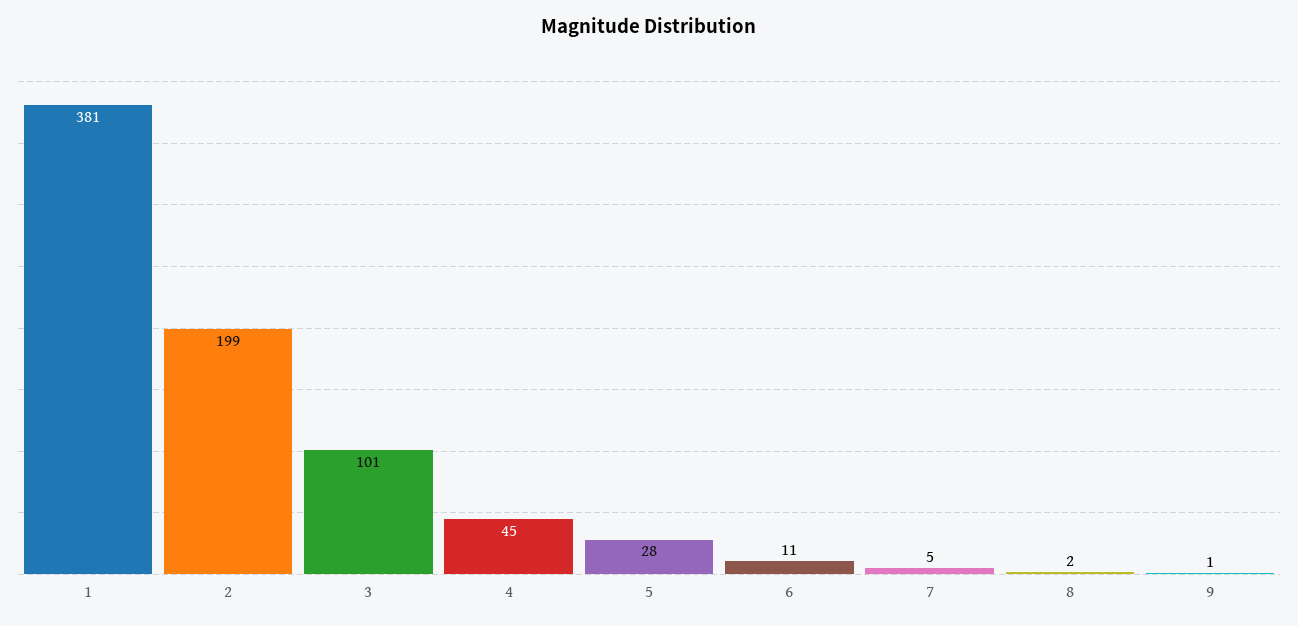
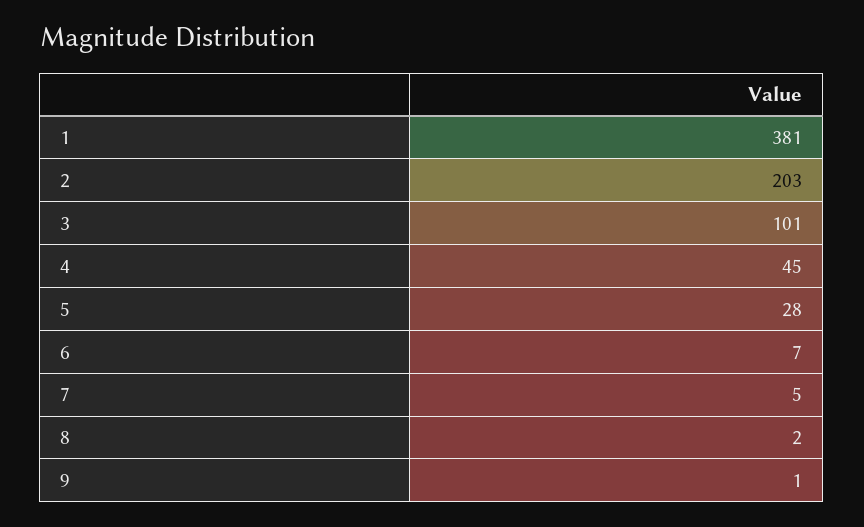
2: 199 -> 203
6: 11 -> 7

